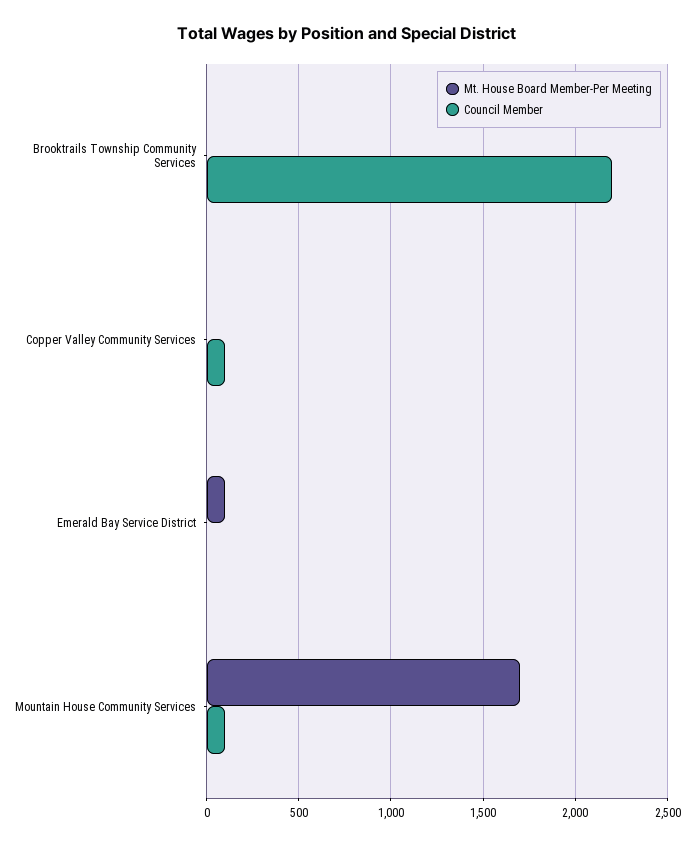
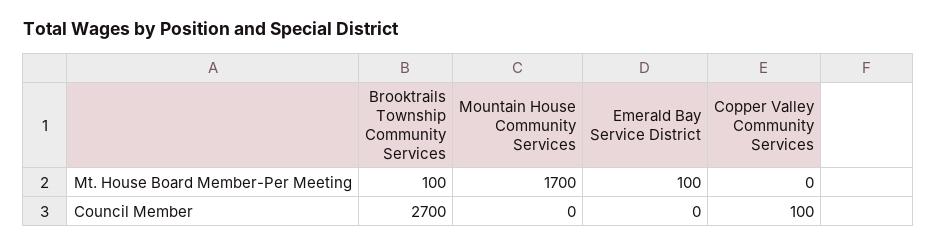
Mt. House Board Member-Per Meeting, Brooktrails Township Community Services: 0 -> 100
Council Member, Brooktrails Township Community Services: 2200 -> 2700
Council Member, Mountain House Community Services: 100 -> 0

